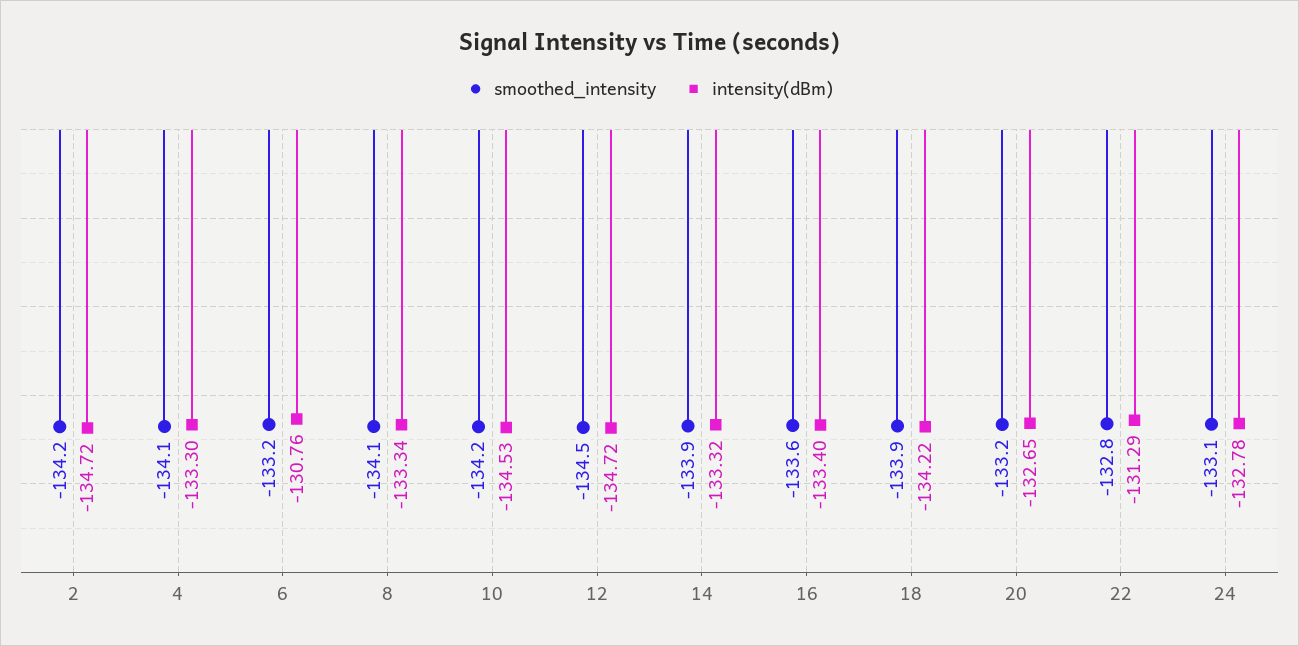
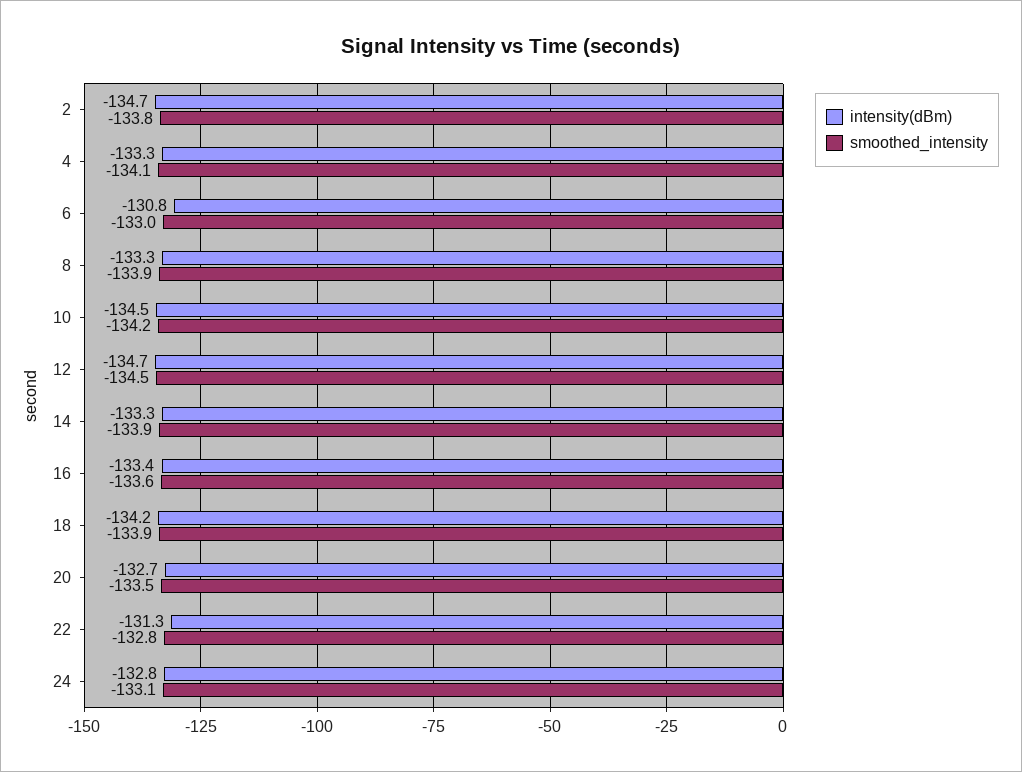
smoothed_intensity, 2: -134.2 -> -133.8
smoothed_intensity, 6: -133.2 -> -133
smoothed_intensity, 8: -134.1 -> -133.9
smoothed_intensity, 20: -133.2 -> -133.5

